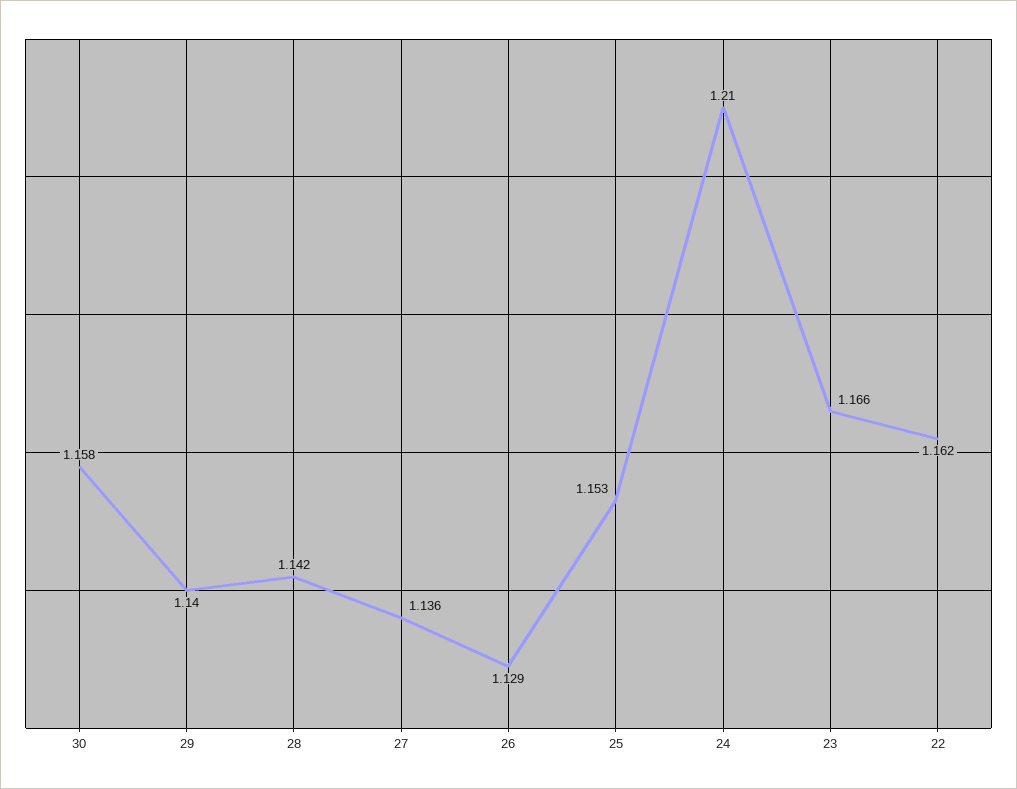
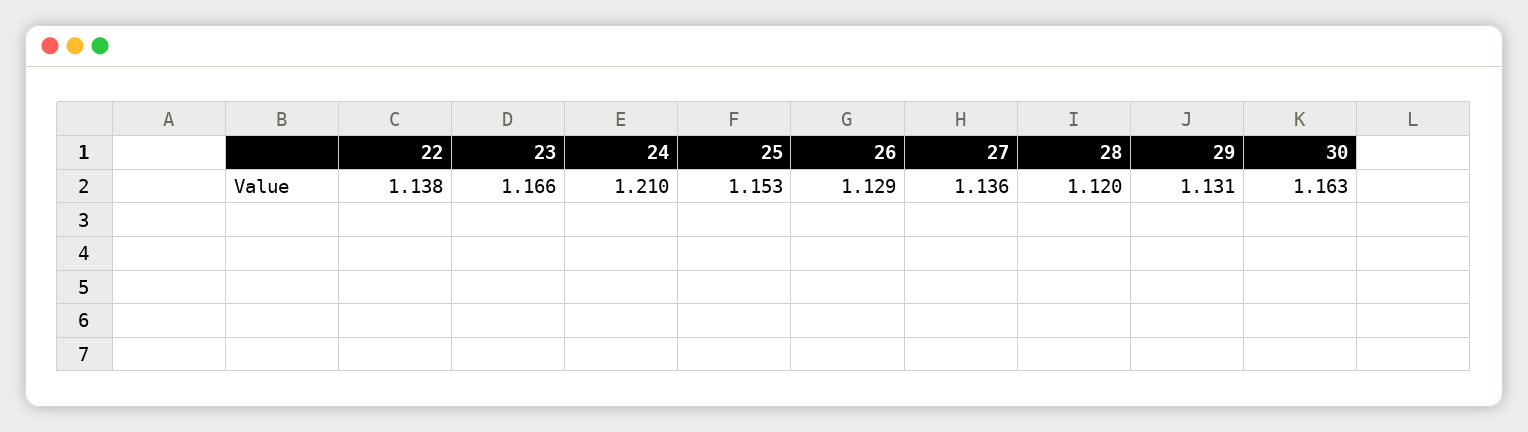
30: 1.158 -> 1.163
29: 1.14 -> 1.131
28: 1.142 -> 1.12
22: 1.162 -> 1.138

